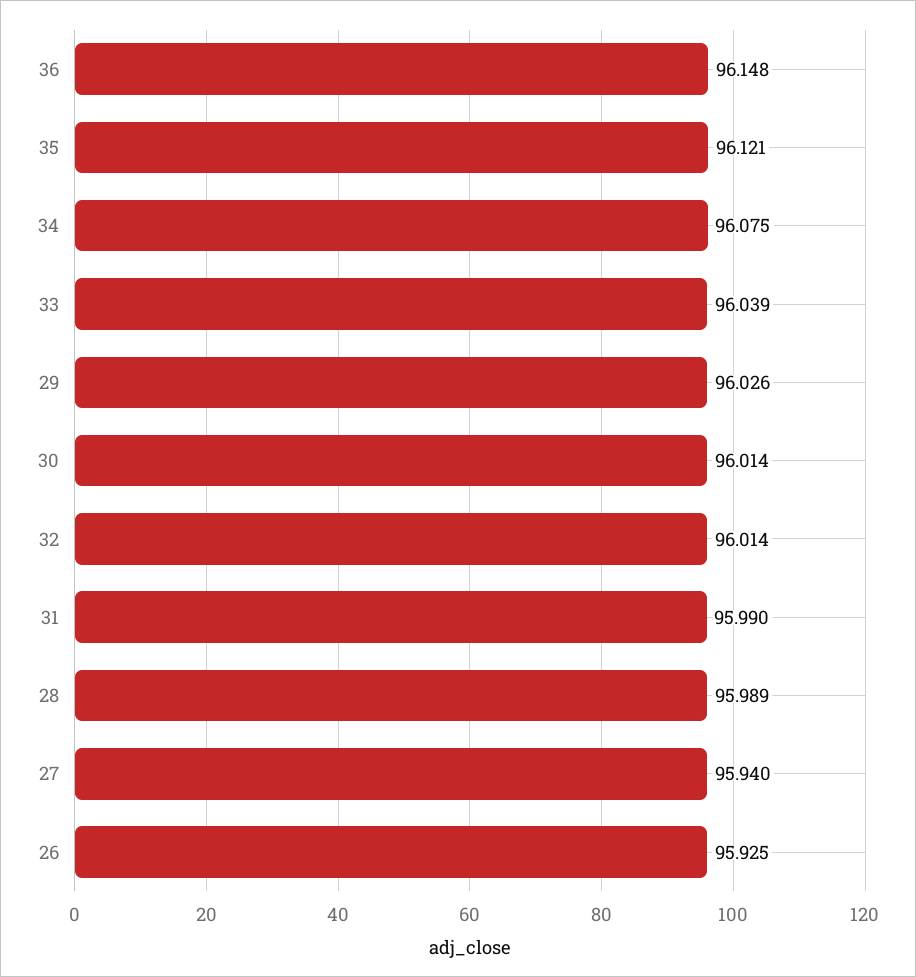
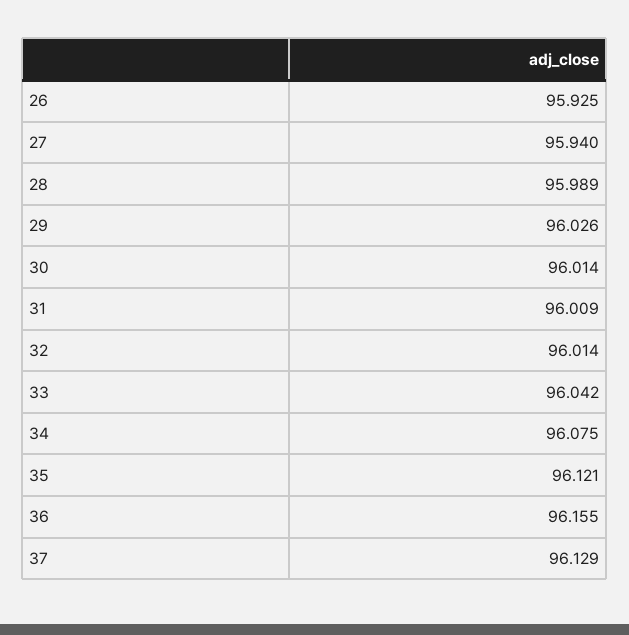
36: 96.148 -> 96.155
33: 96.039 -> 96.042
31: 95.99 -> 96.009
37: none -> 96.129

